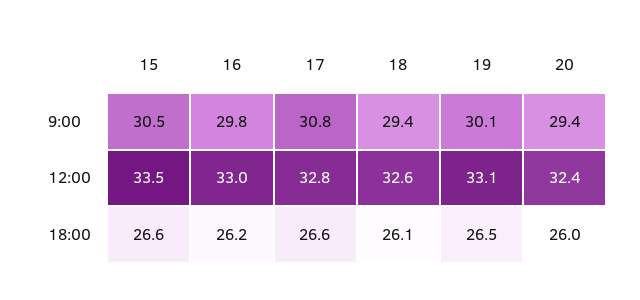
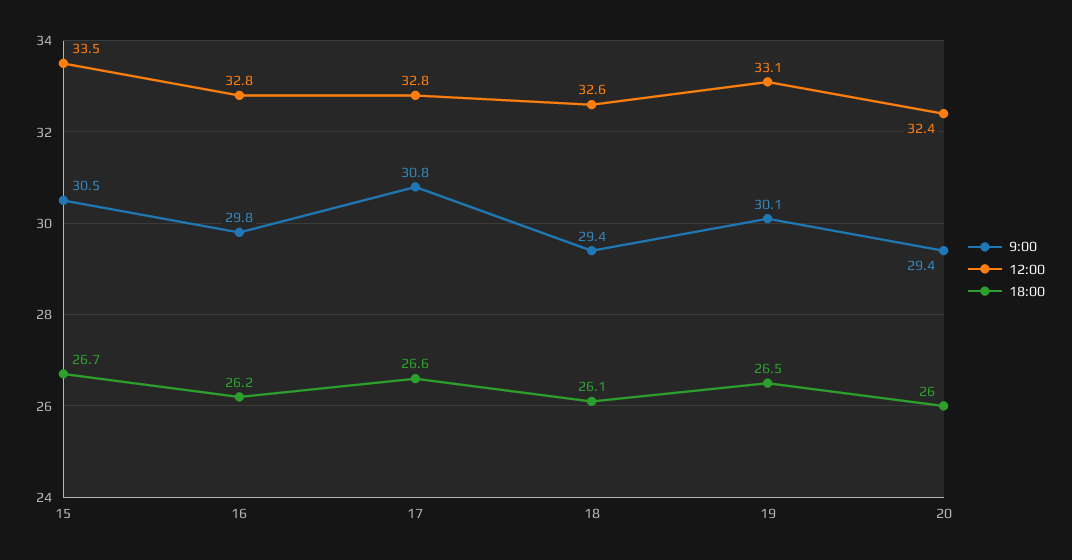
12:00, 16: 33 -> 32.8
18:00, 15: 26.6 -> 26.7

